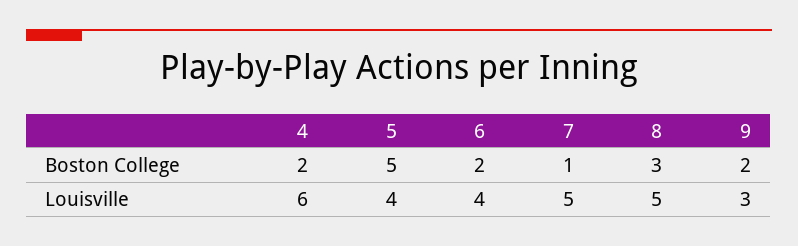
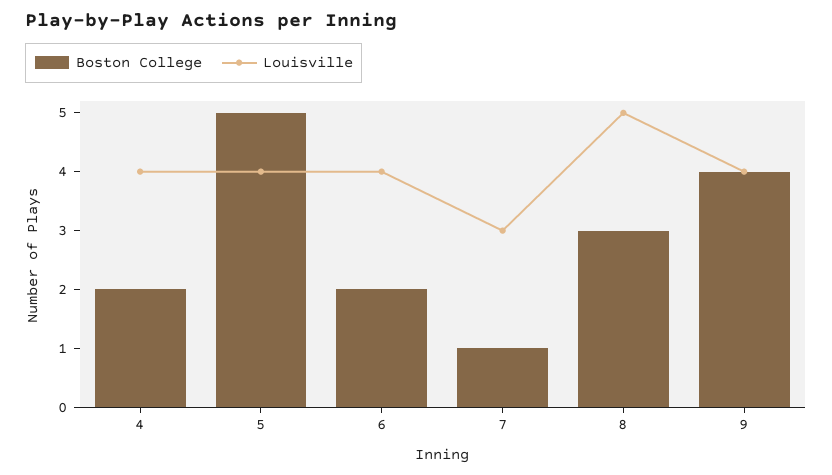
Boston College, 9: 2 -> 4
Louisville, 4: 6 -> 4
Louisville, 7: 5 -> 3
Louisville, 9: 3 -> 4

